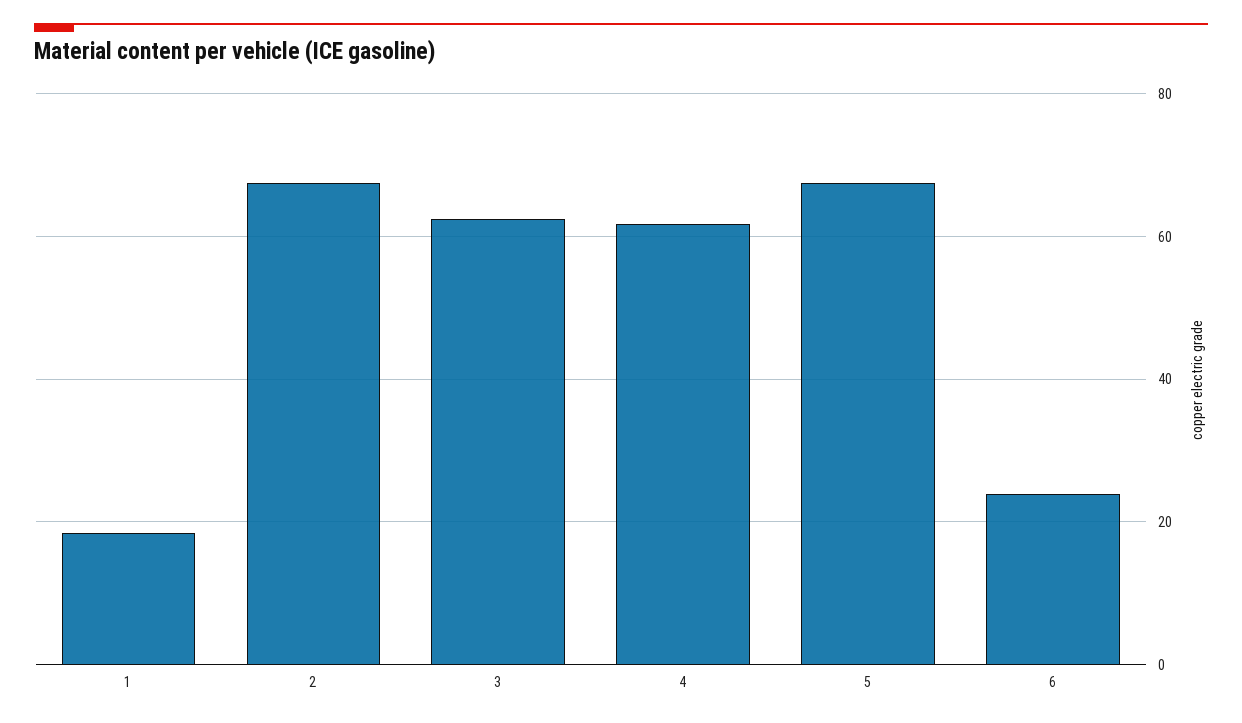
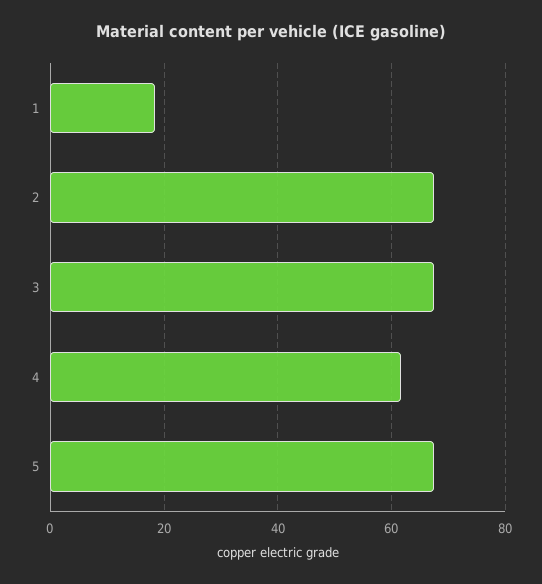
3: 62 -> 68
6: 24 -> none

